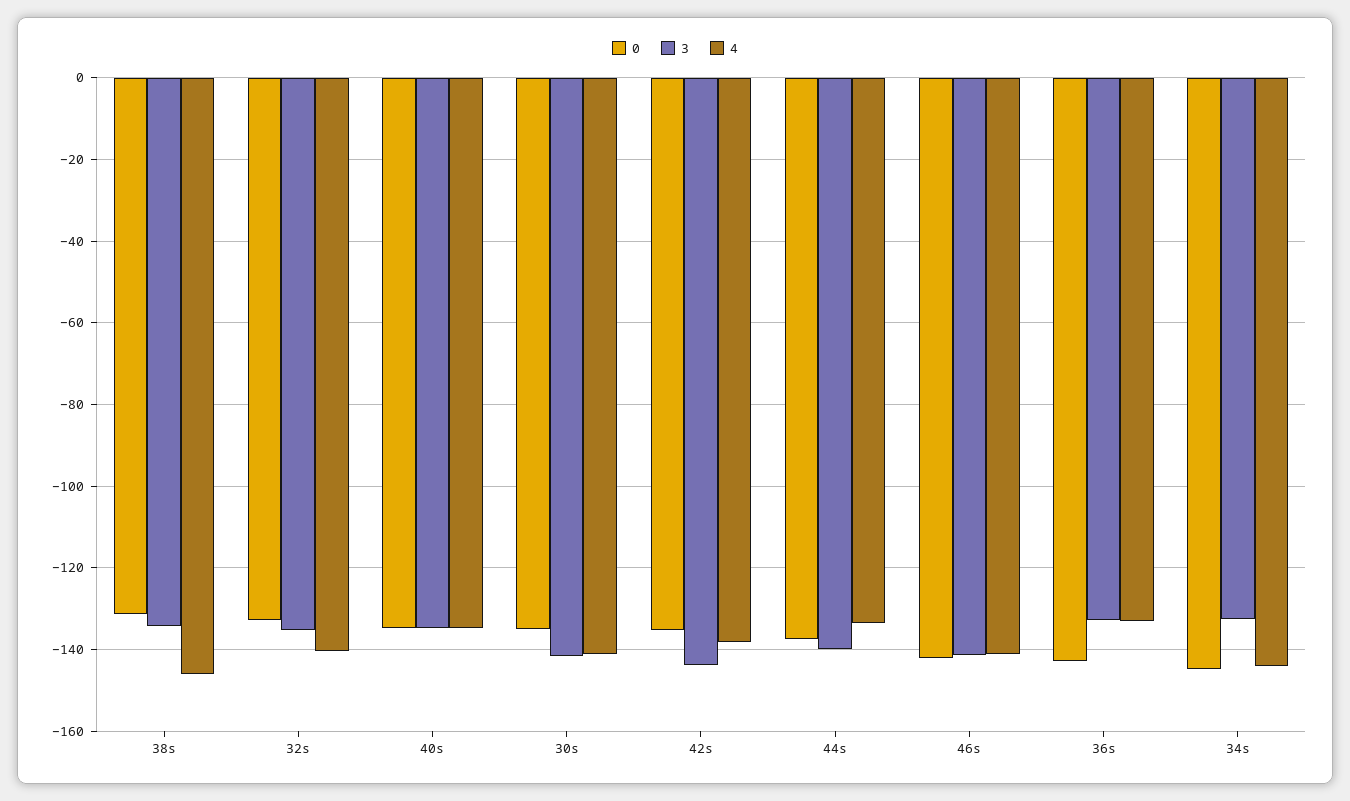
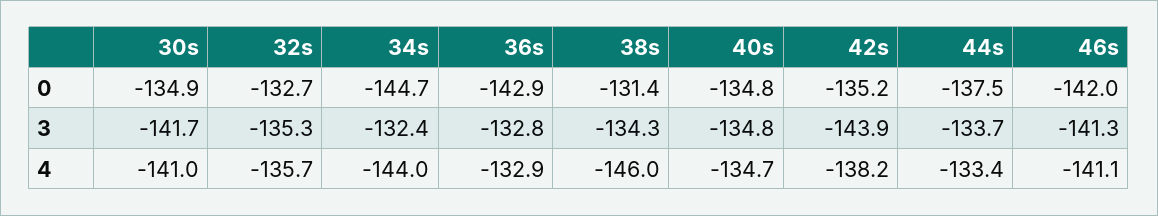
4, 32s: -140 -> -135.7
3, 44s: -140 -> -133.7

